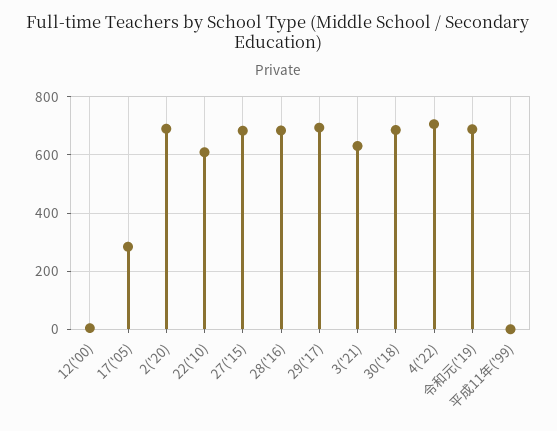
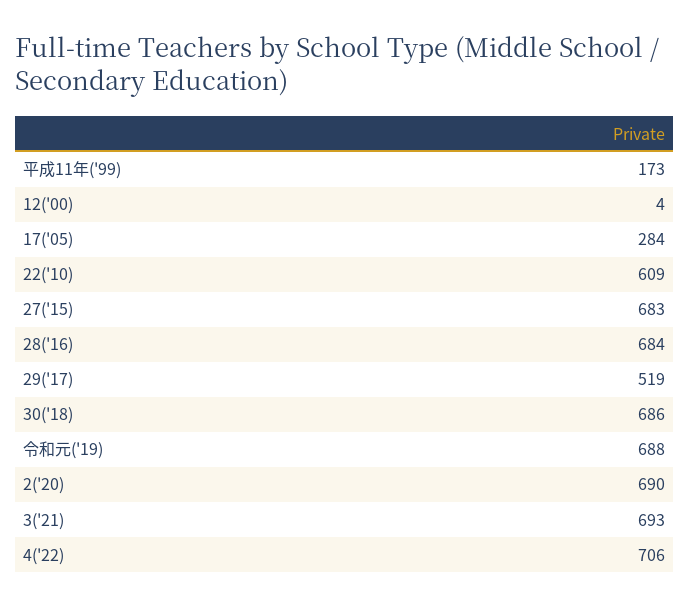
29('17): 700 -> 519
3('21): 625 -> 693
平成11年('99): 0 -> 173

